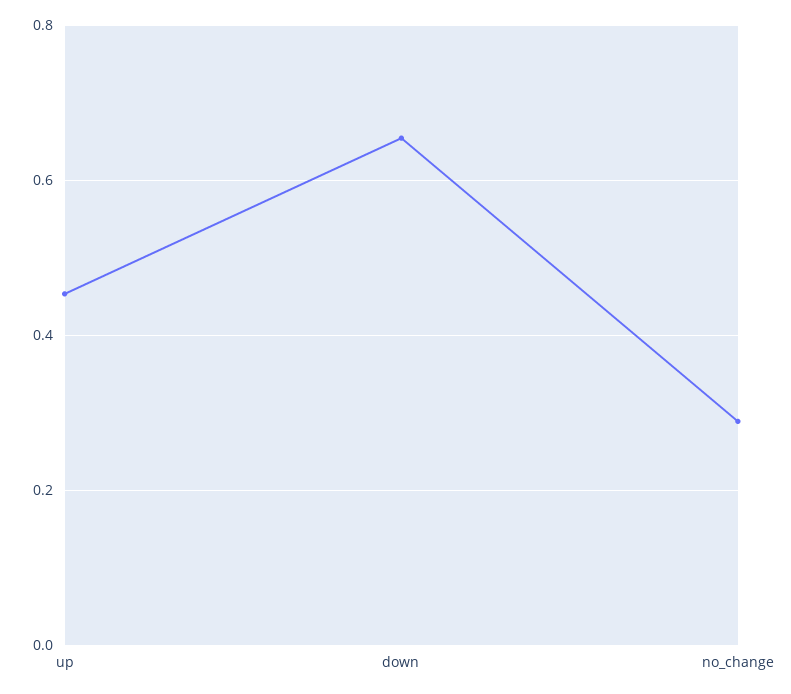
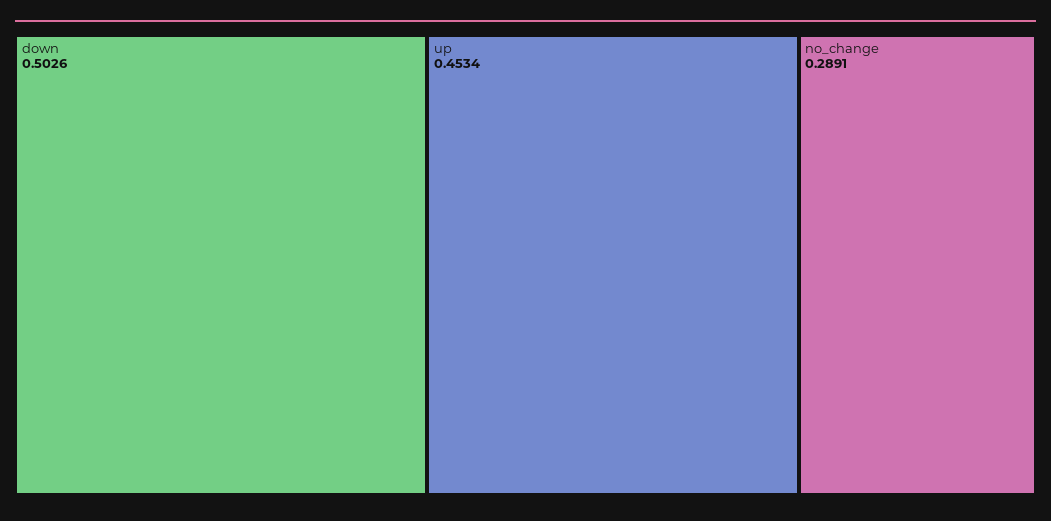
down: 0.66 -> 0.5026

